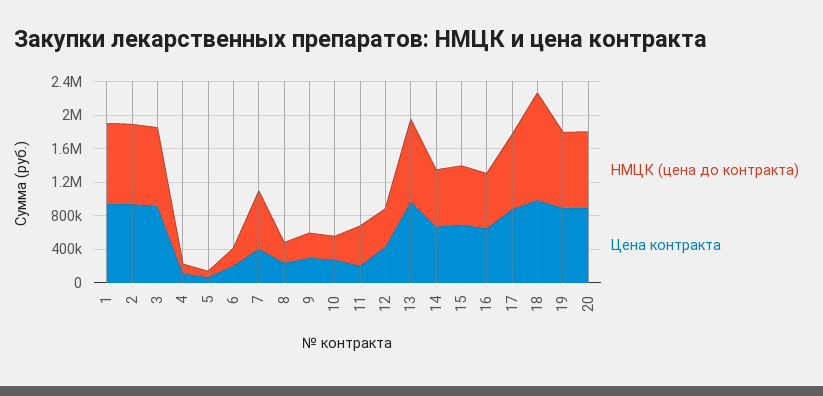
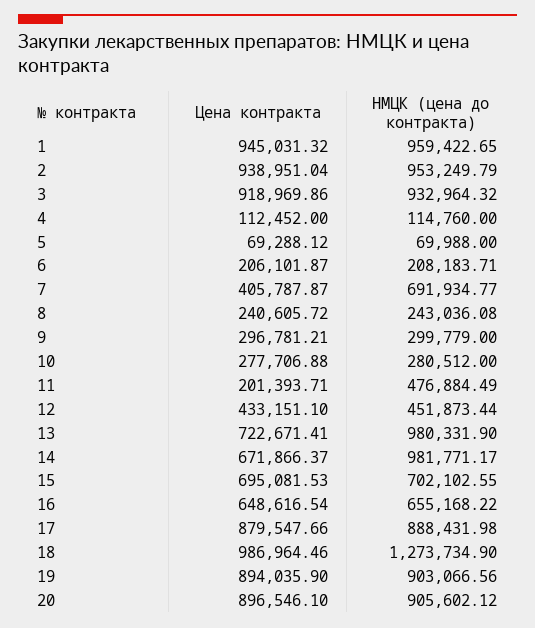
Цена контракта, 13: 1000000 -> 722671.41
НМЦК (цена до контракта), 14: 700000 -> 981771.17

